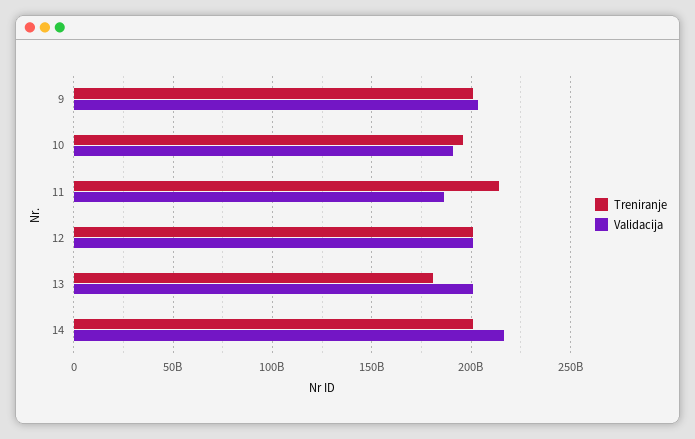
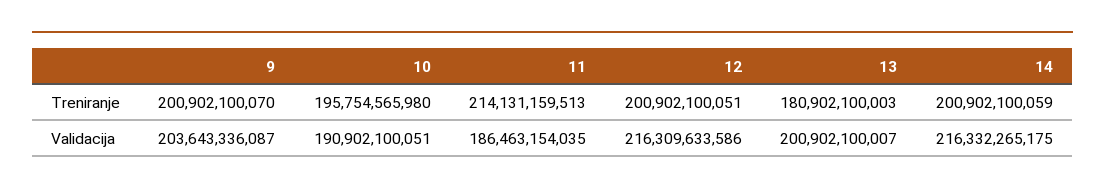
Validacija, 12: 200000000000 -> 216309633586

